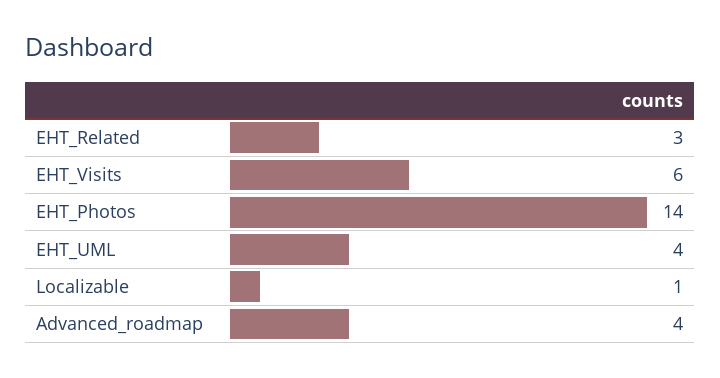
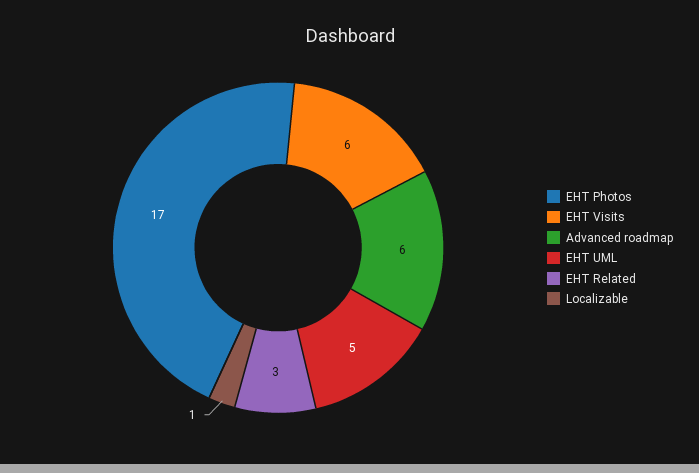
EHT_Photos: 14 -> 17
EHT_UML: 4 -> 5
Advanced_roadmap: 4 -> 6

